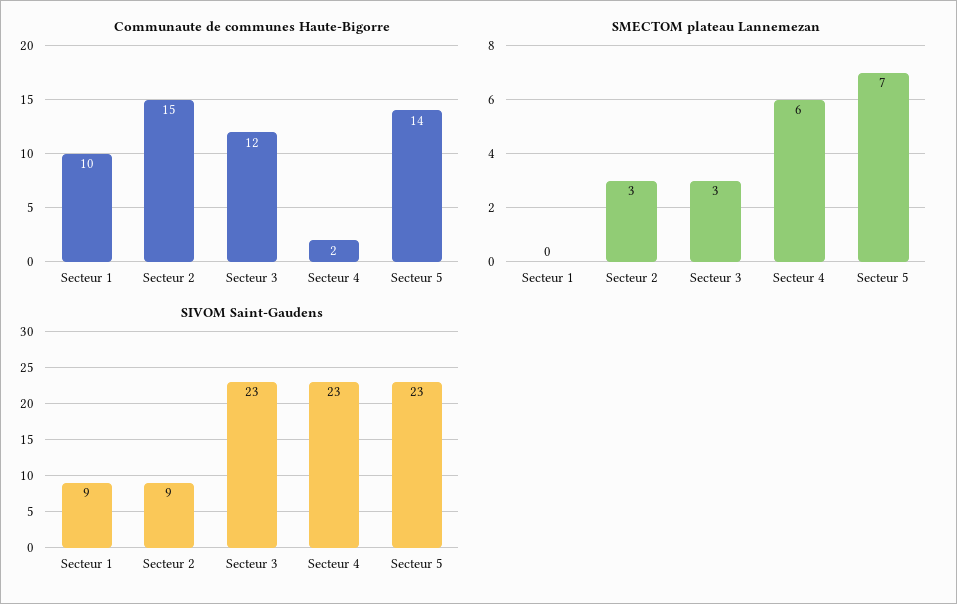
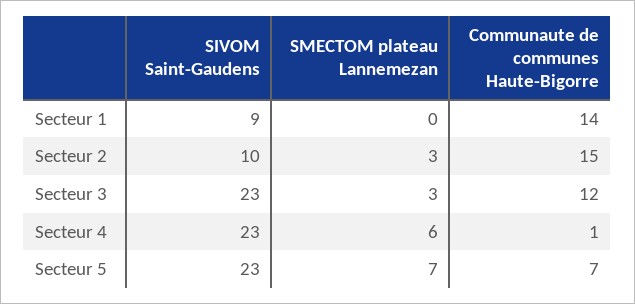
Communaute de communes Haute-Bigorre, Secteur 1: 10 -> 14
Communaute de communes Haute-Bigorre, Secteur 4: 2 -> 1
Communaute de communes Haute-Bigorre, Secteur 5: 14 -> 7
SIVOM Saint-Gaudens, Secteur 2: 9 -> 10

